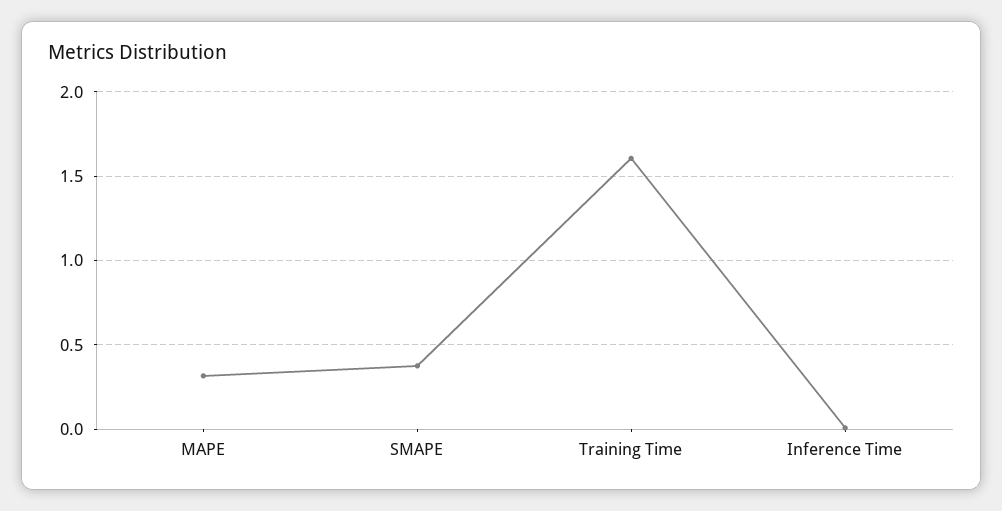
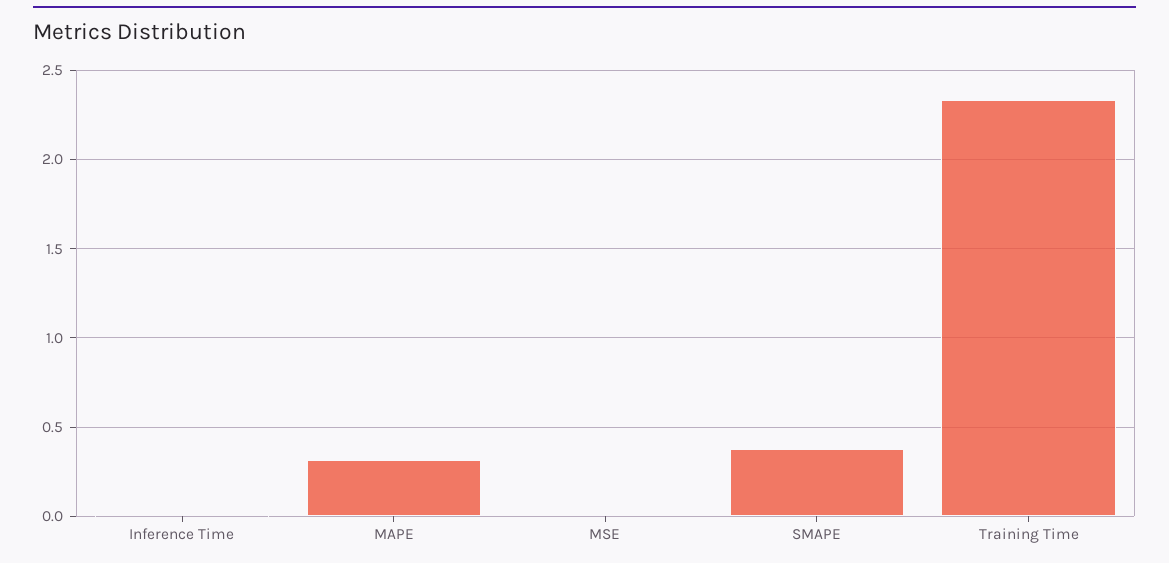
Training Time: 1.6 -> 2.35
MSE: none -> 0

